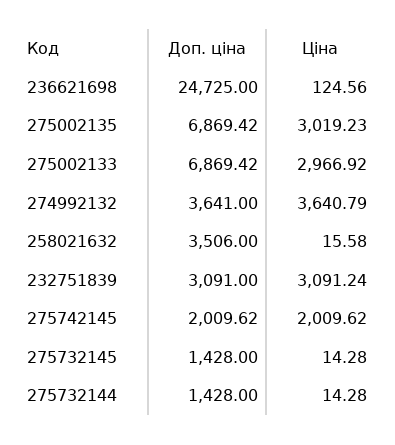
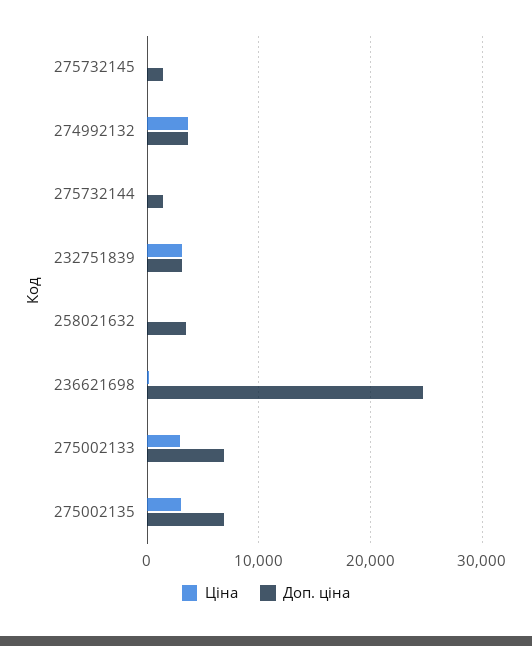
Доп. ціна, 275742145: 2009.62 -> none
Ціна, 275742145: 2009.62 -> none

